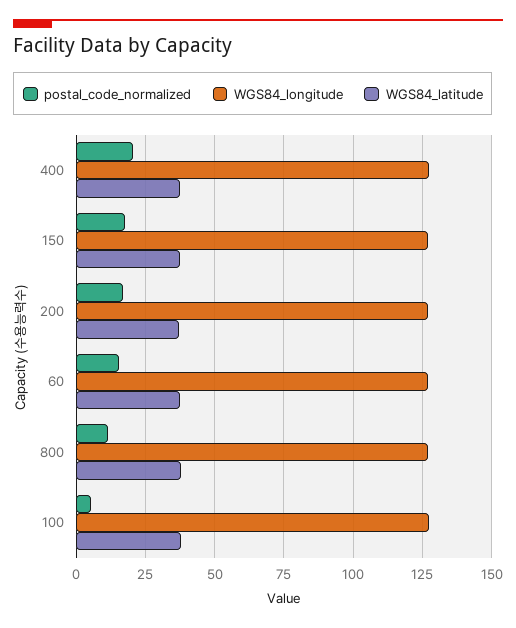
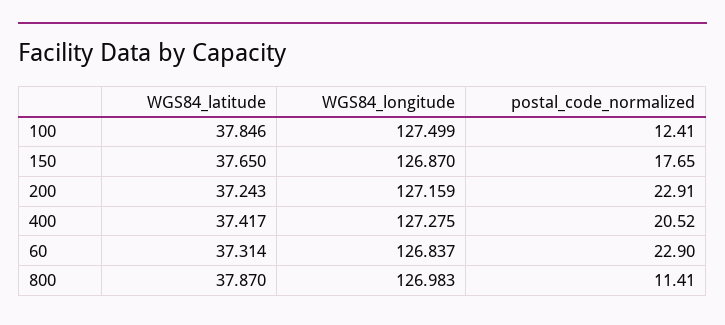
postal_code_normalized, 200: 17.5 -> 22.91
postal_code_normalized, 60: 15 -> 22.9
postal_code_normalized, 100: 5 -> 12.41

